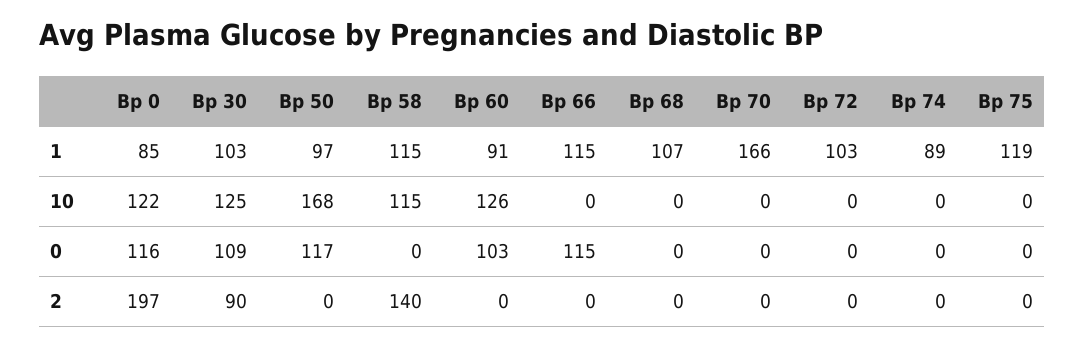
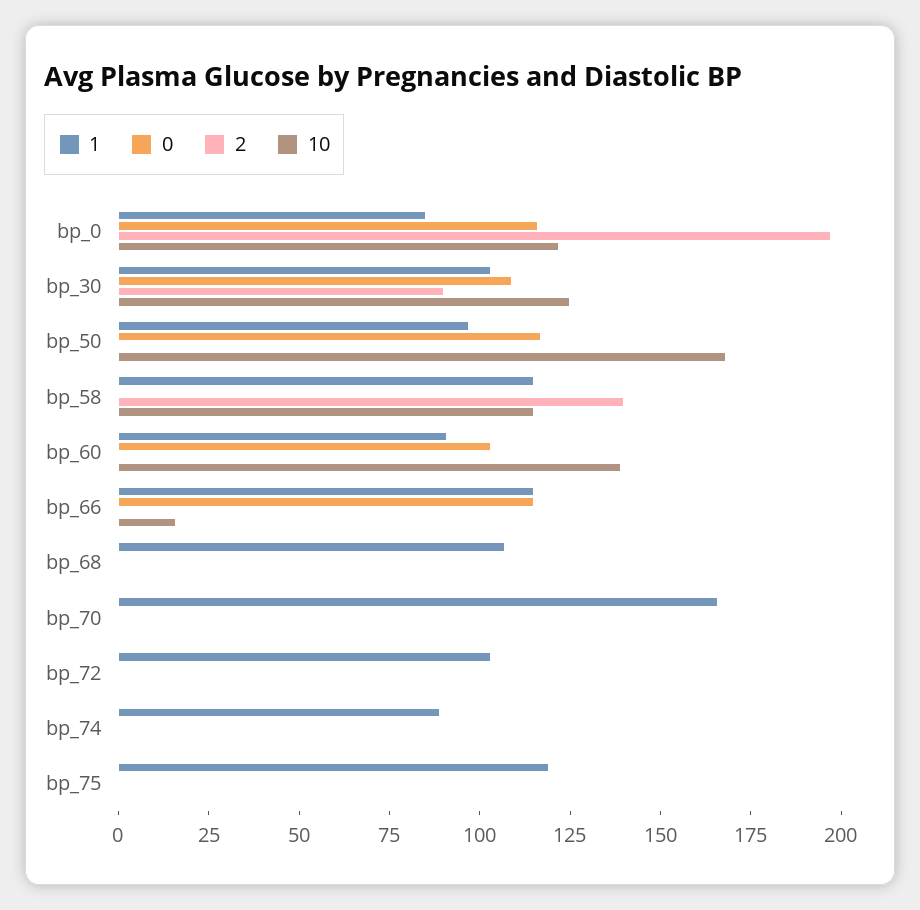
10, Bp 60: 126 -> 140
10, Bp 66: 0 -> 15

